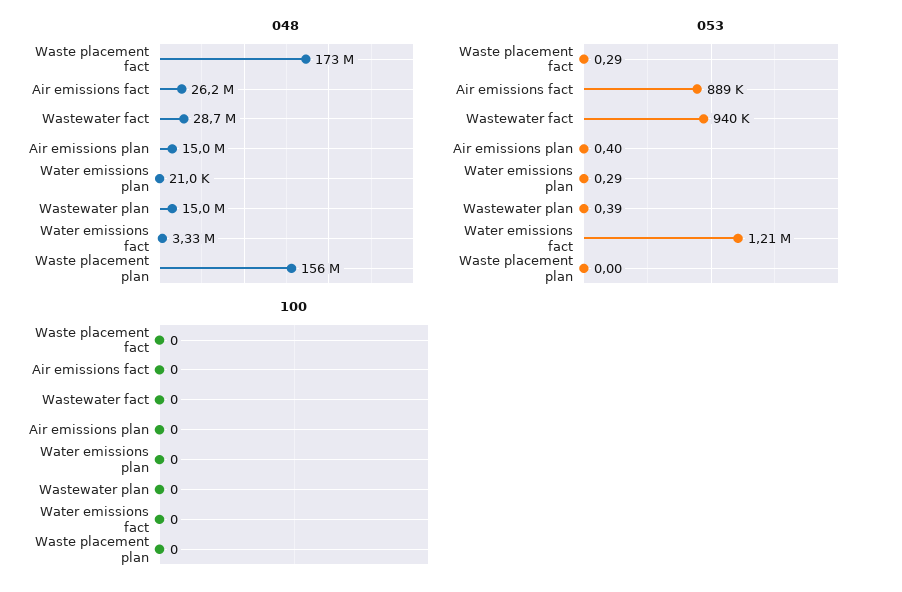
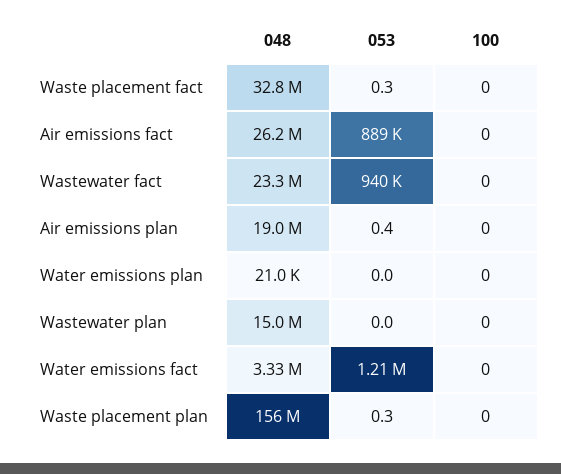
048, Waste placement fact: 173000000 -> 32800000
048, Wastewater fact: 28700000 -> 23300000
048, Air emissions plan: 15000000 -> 19000000
053, Water emissions plan: 0.29 -> 0
053, Wastewater plan: 0.39 -> 0
053, Waste placement plan: 0 -> 0.3

